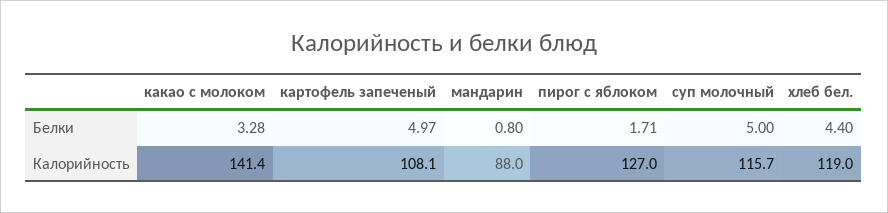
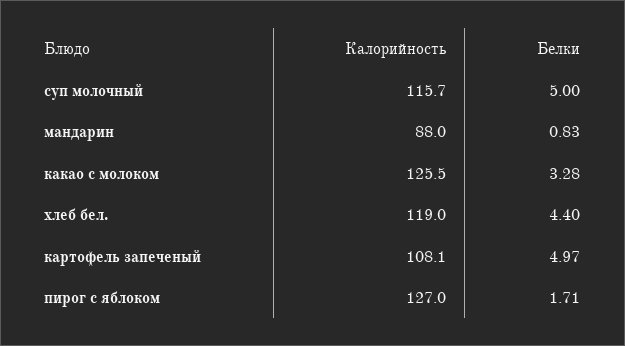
мандарин, Белки: 0.8 -> 0.83
какао с молоком, Калорийность: 141.4 -> 125.5

